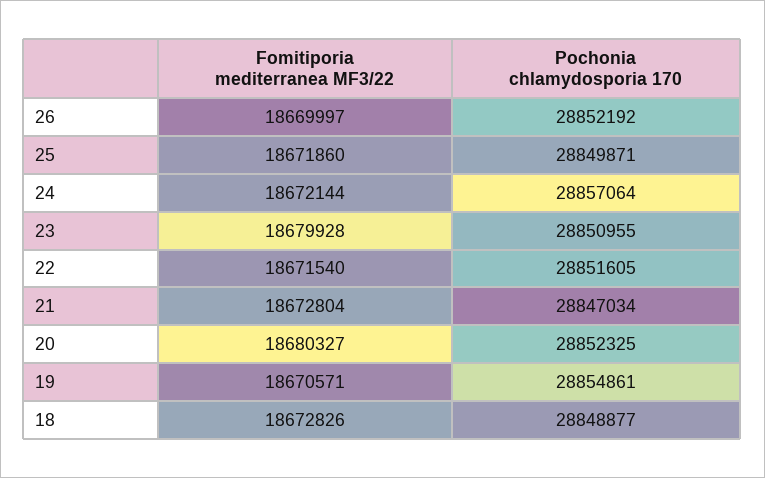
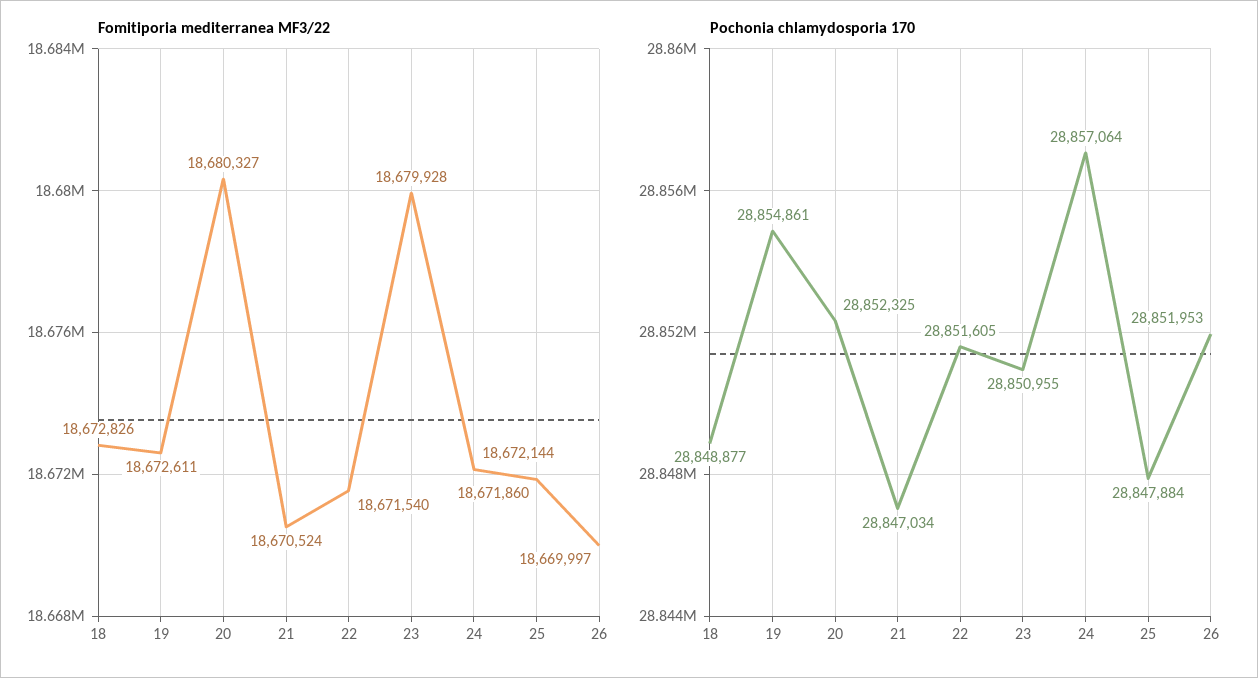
Pochonia chlamydosporia 170, 26: 28852192 -> 28851953
Pochonia chlamydosporia 170, 25: 28849871 -> 28847884
Fomitiporia mediterranea MF3/22, 21: 18672804 -> 18670524
Fomitiporia mediterranea MF3/22, 19: 18670571 -> 18672611

